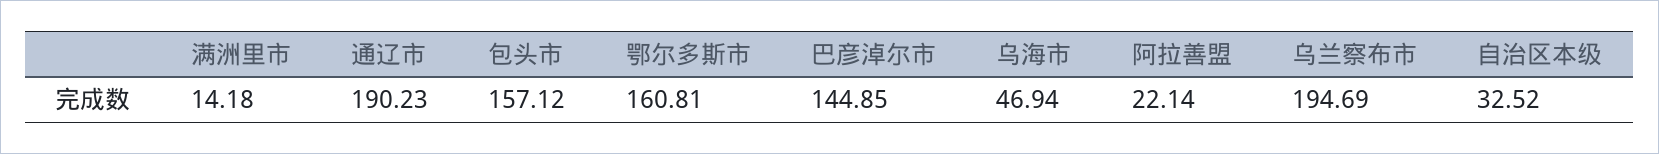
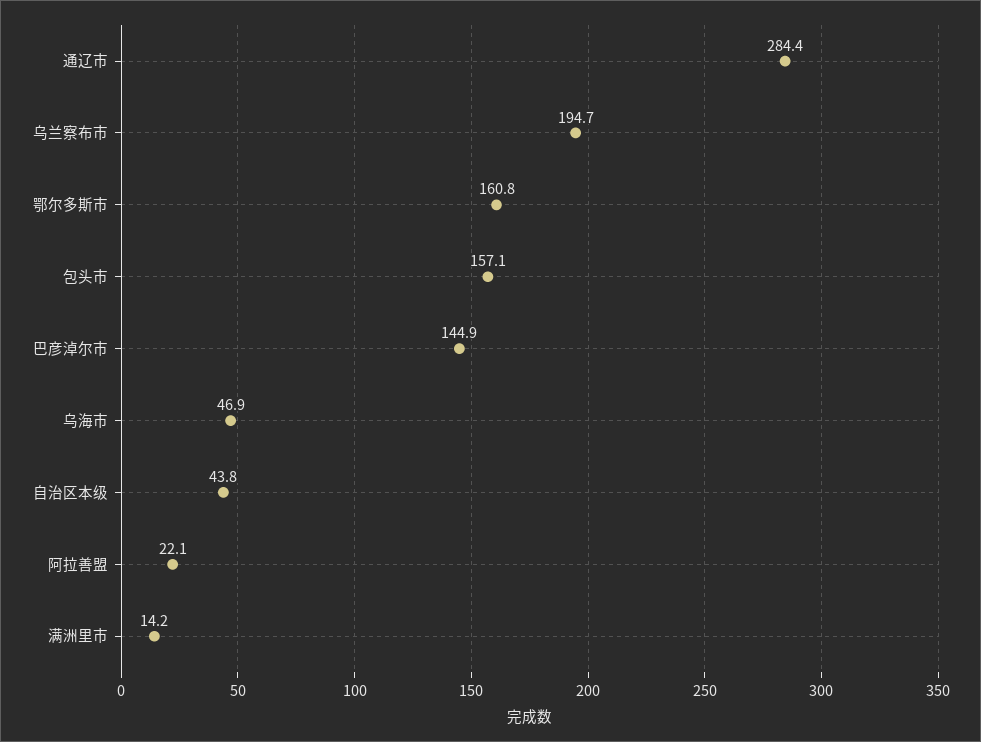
通辽市: 190.23 -> 284.4
自治区本级: 32.52 -> 43.8

